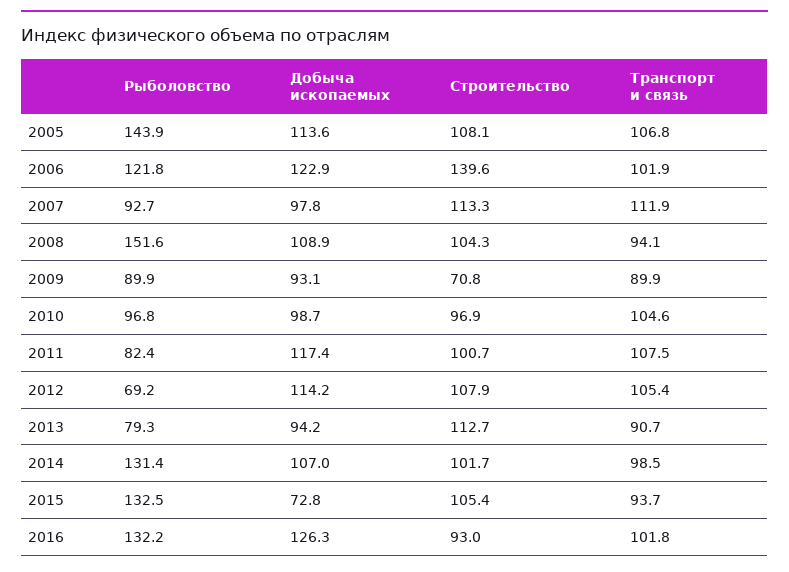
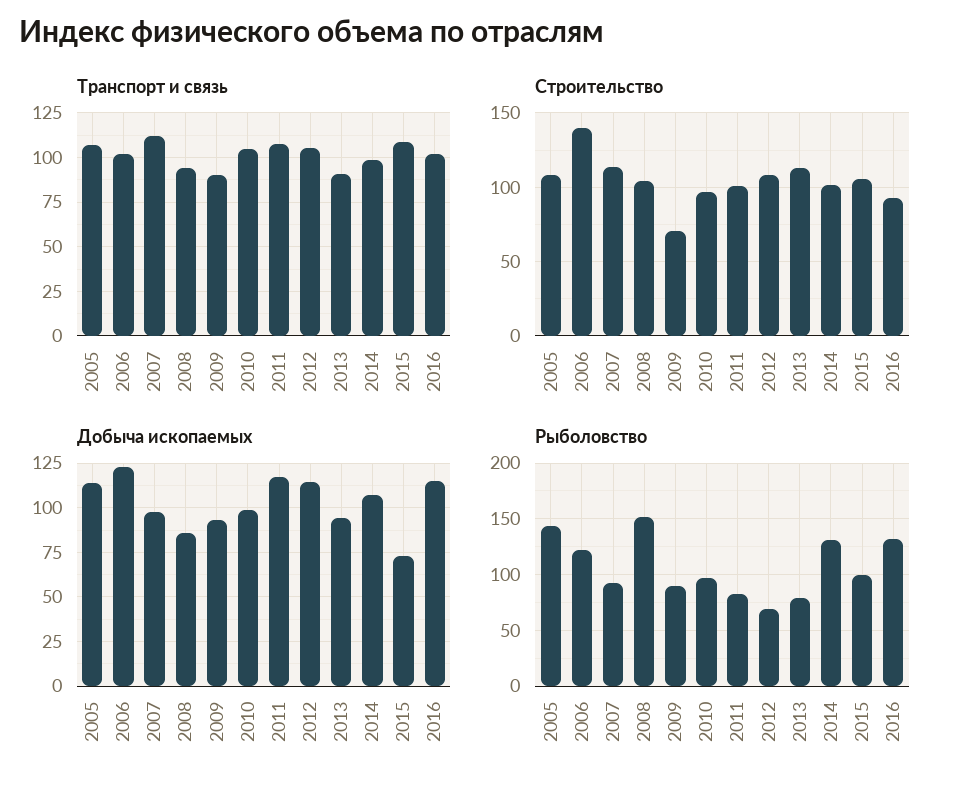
Добыча ископаемых, 2008: 108.9 -> 85
Рыболовство, 2015: 132.5 -> 100
Транспорт и связь, 2015: 93.7 -> 110
Добыча ископаемых, 2016: 126.3 -> 115

